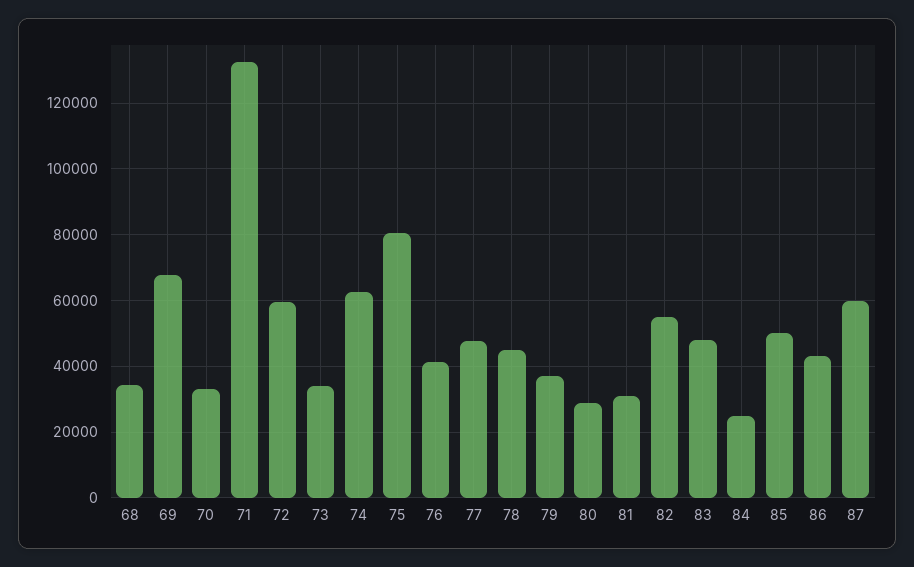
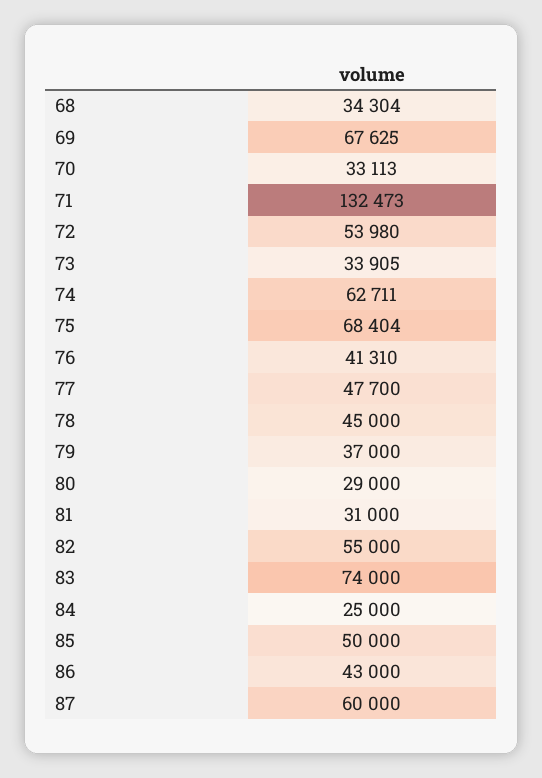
72: 60000 -> 53980
75: 80000 -> 68404
83: 48000 -> 74000

